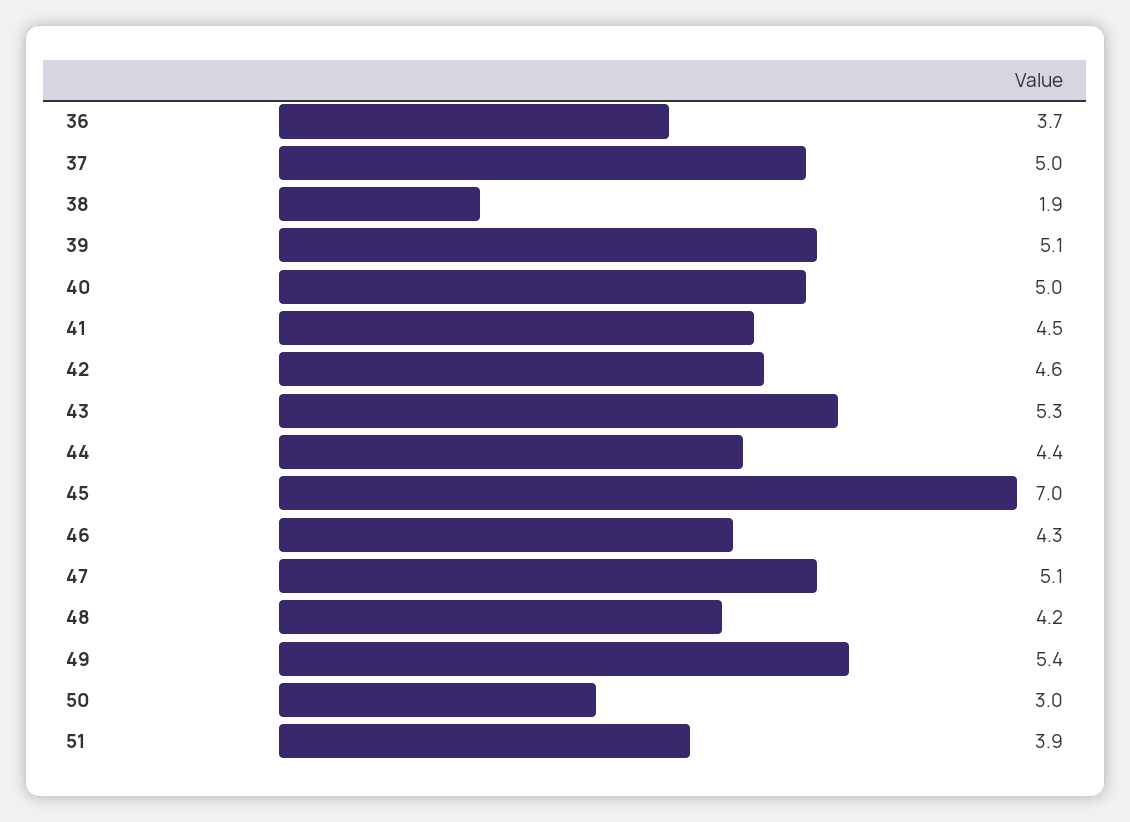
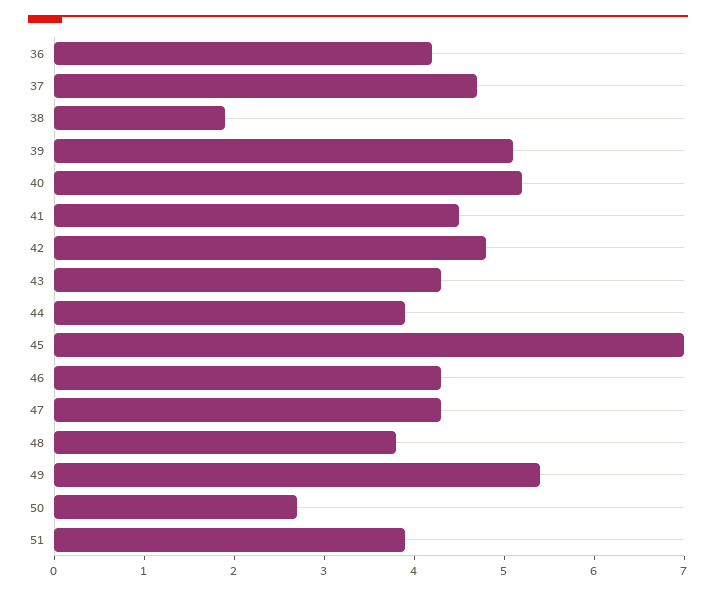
36: 3.7 -> 4.2
37: 5 -> 4.7
40: 5 -> 5.2
42: 4.6 -> 4.8
43: 5.3 -> 4.3
44: 4.4 -> 3.9
47: 5.1 -> 4.3
48: 4.2 -> 3.8
50: 3 -> 2.7

